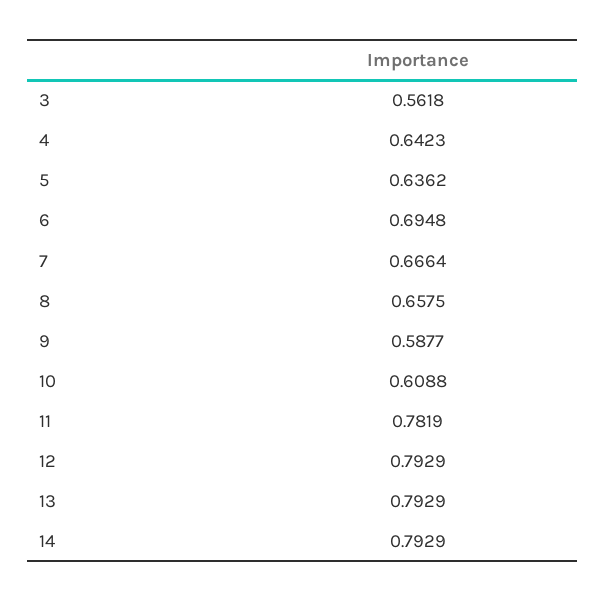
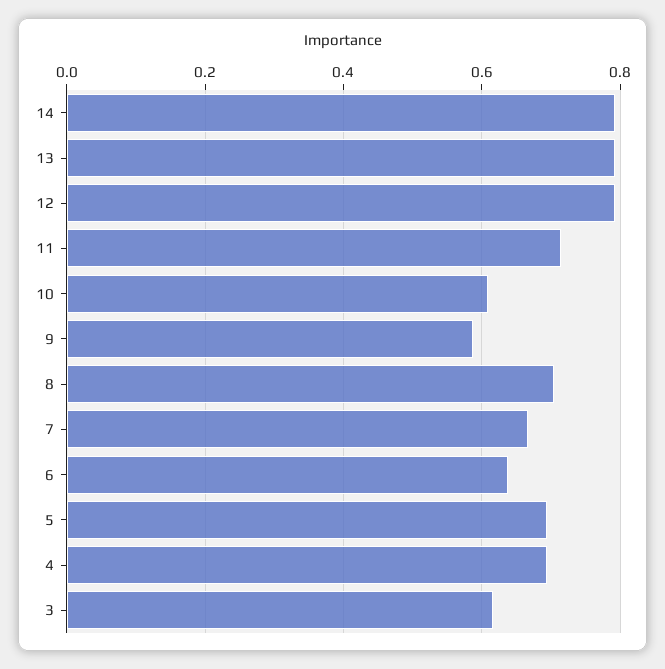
3: 0.5618 -> 0.62
4: 0.6423 -> 0.7
5: 0.6362 -> 0.7
6: 0.6948 -> 0.64
8: 0.6575 -> 0.7
11: 0.7819 -> 0.72

